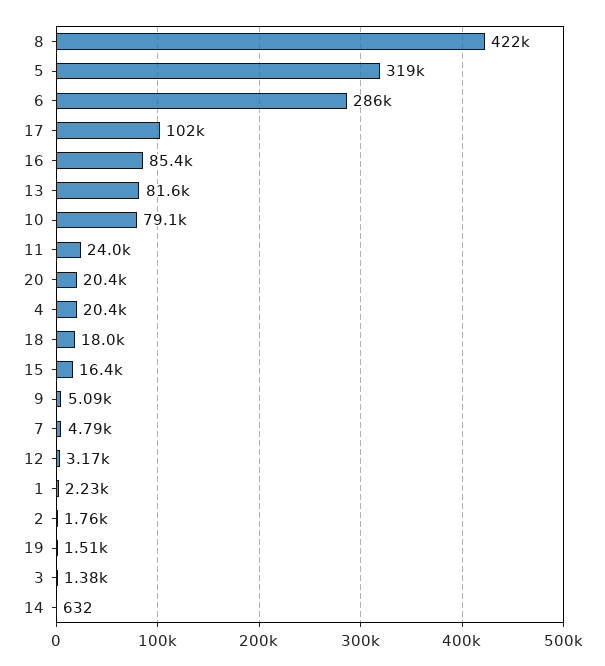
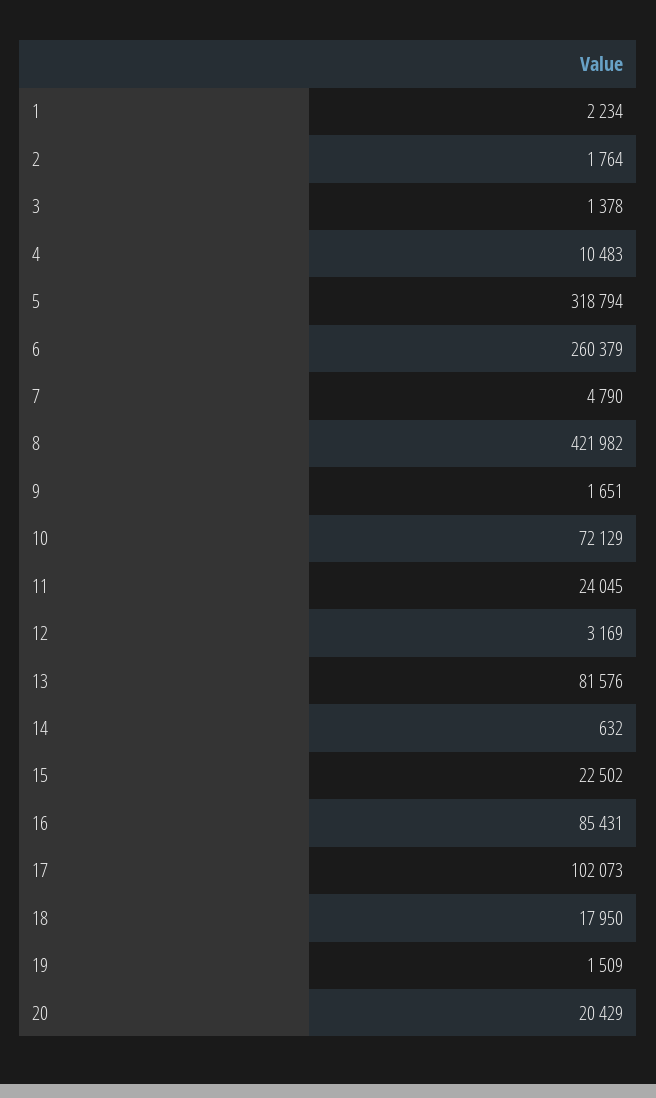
6: 286000 -> 260379
10: 79100 -> 72129
4: 20400 -> 10483
15: 16400 -> 22502
9: 5090 -> 1651

